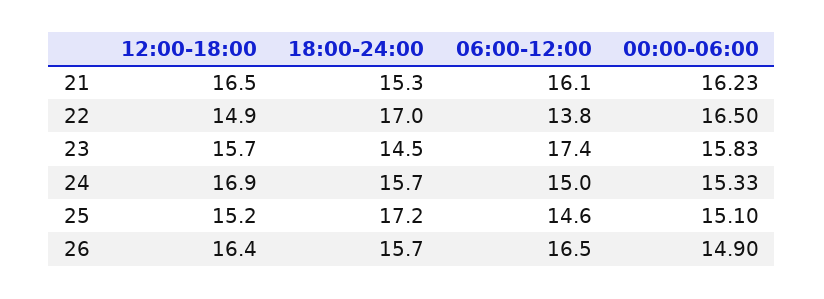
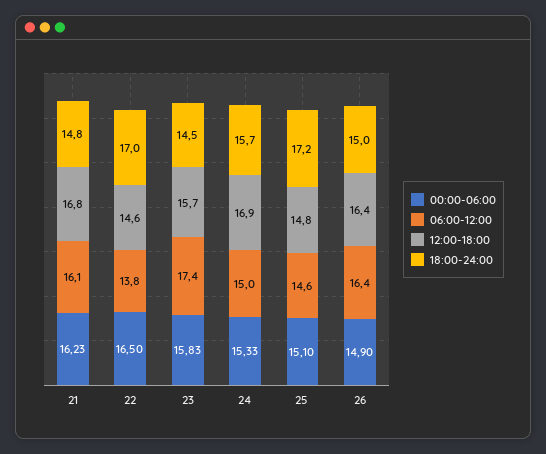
12:00-18:00, 21: 16.5 -> 16.8
18:00-24:00, 21: 15.3 -> 14.8
12:00-18:00, 22: 14.9 -> 14.6
12:00-18:00, 25: 15.2 -> 14.8
18:00-24:00, 26: 15.7 -> 15
06:00-12:00, 26: 16.5 -> 16.4

